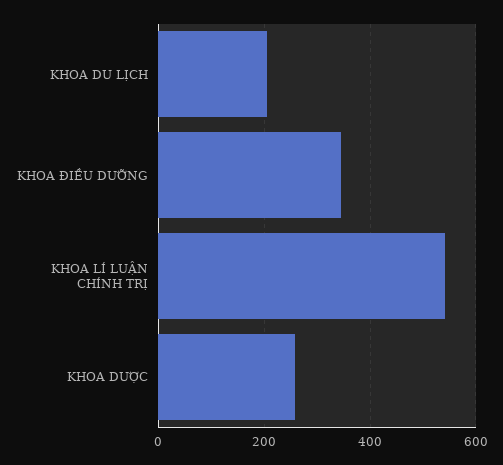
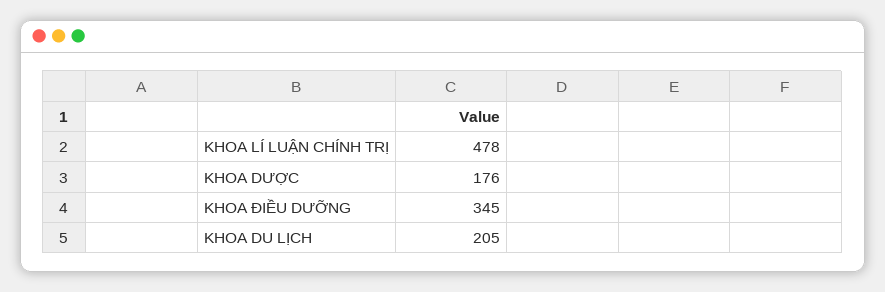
KHOA LÍ LUẬN CHÍNH TRỊ: 540 -> 478
KHOA DƯỢC: 260 -> 176

